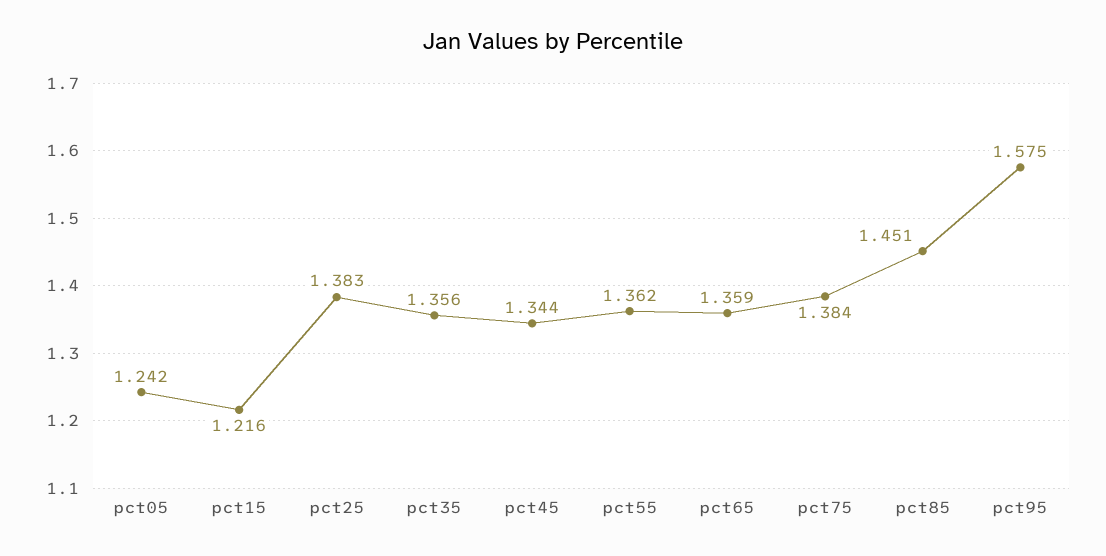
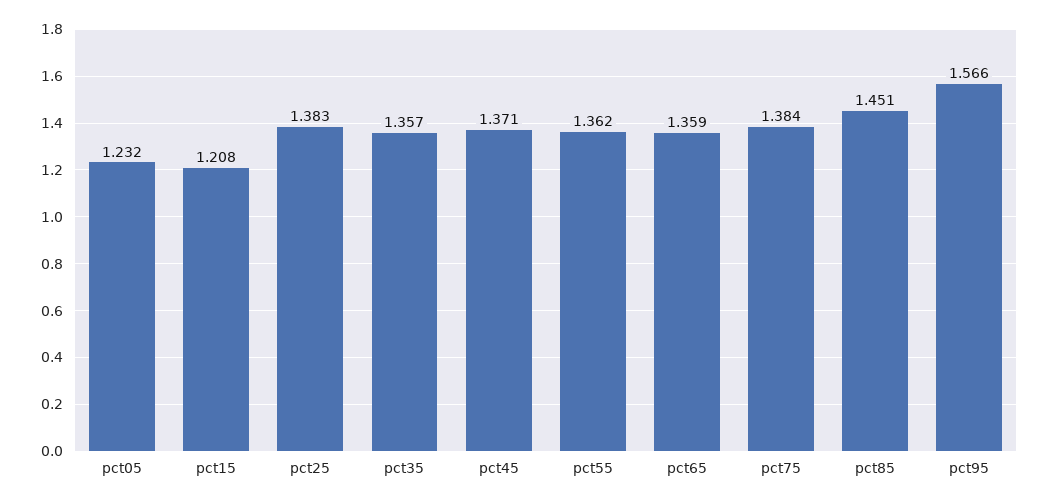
pct05: 1.242 -> 1.232
pct15: 1.216 -> 1.208
pct35: 1.356 -> 1.357
pct45: 1.344 -> 1.371
pct95: 1.575 -> 1.566

